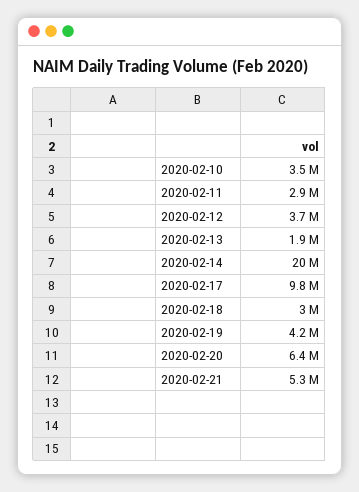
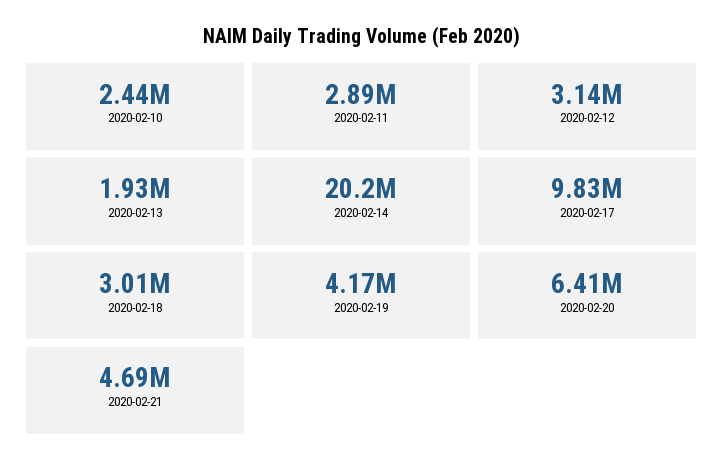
2020-02-10: 3500000 -> 2440000
2020-02-12: 3700000 -> 3140000
2020-02-21: 5300000 -> 4690000

